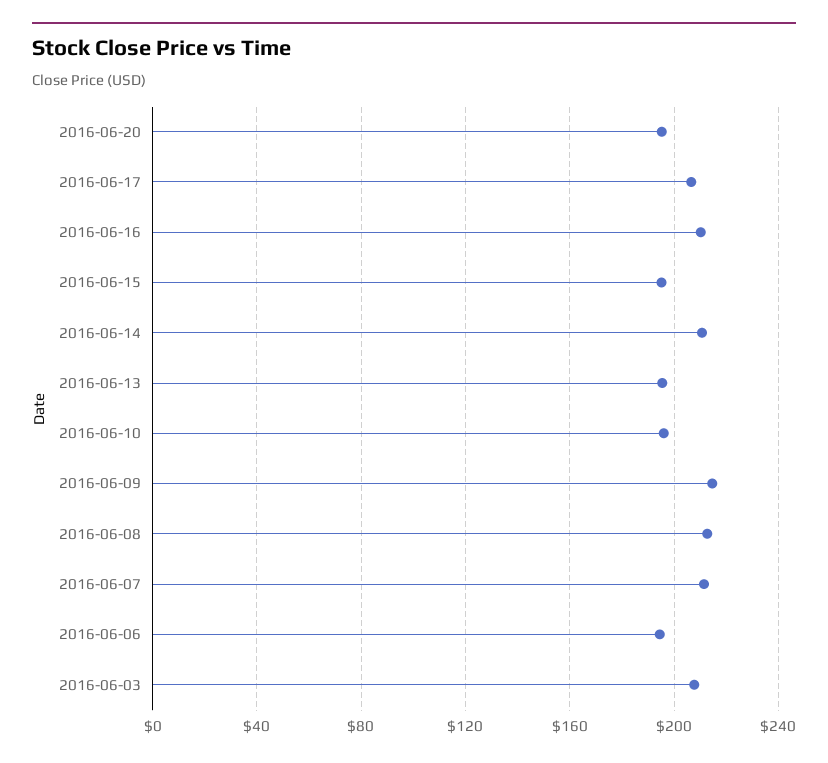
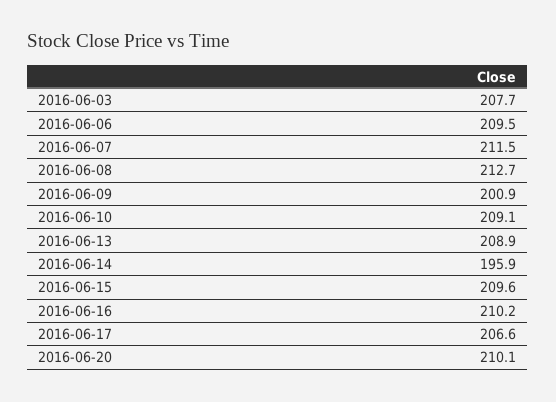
2016-06-20: 195 -> 210.1
2016-06-15: 195 -> 209.6
2016-06-14: 210 -> 195.9
2016-06-13: 195 -> 208.9
2016-06-10: 195 -> 209.1
2016-06-09: 215 -> 200.9
2016-06-06: 195 -> 209.5

